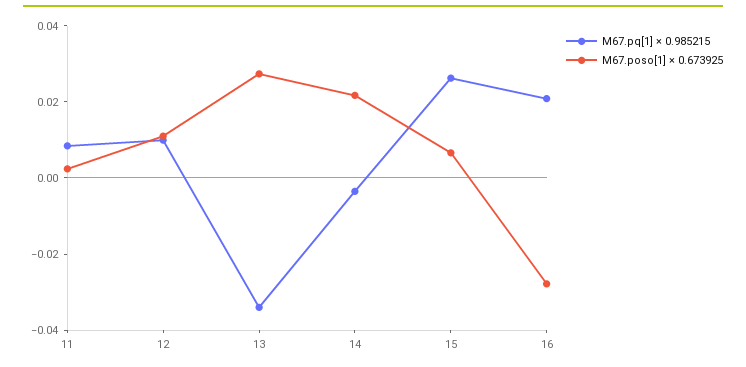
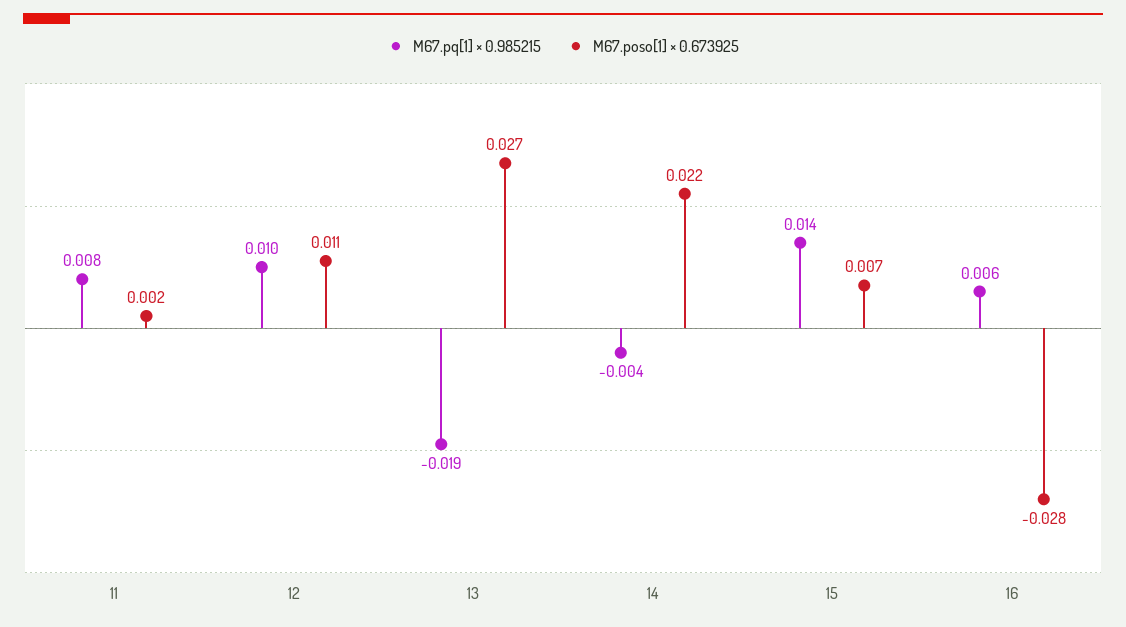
M67.pq[1] × 0.985215, 13: -0.035 -> -0.019
M67.pq[1] × 0.985215, 15: 0.025 -> 0.014
M67.pq[1] × 0.985215, 16: 0.02 -> 0.006

